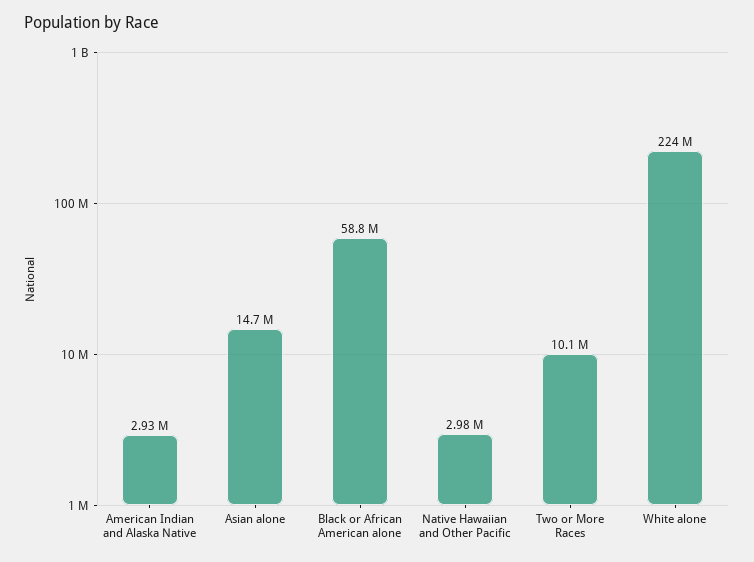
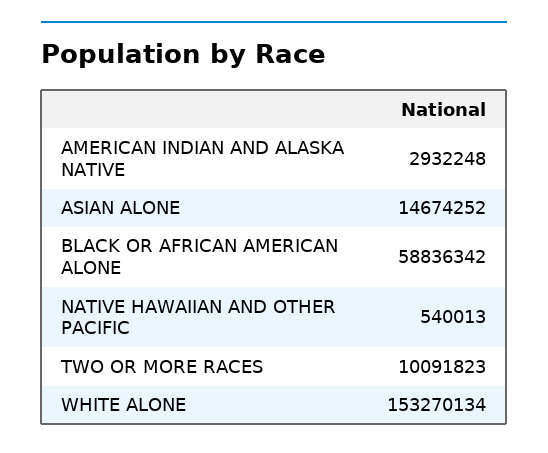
Native Hawaiian and Other Pacific: 2980000 -> 540013
White alone: 224000000 -> 153270134

